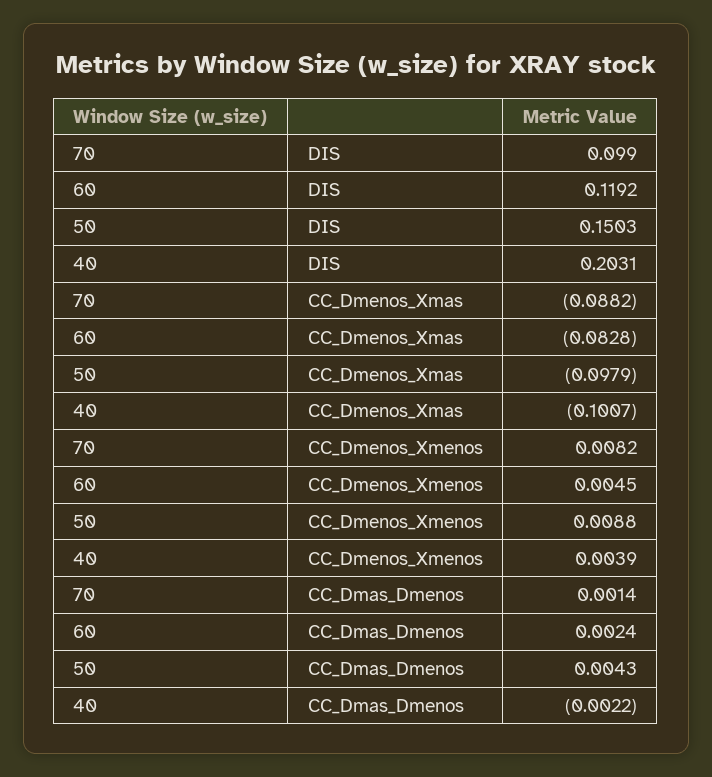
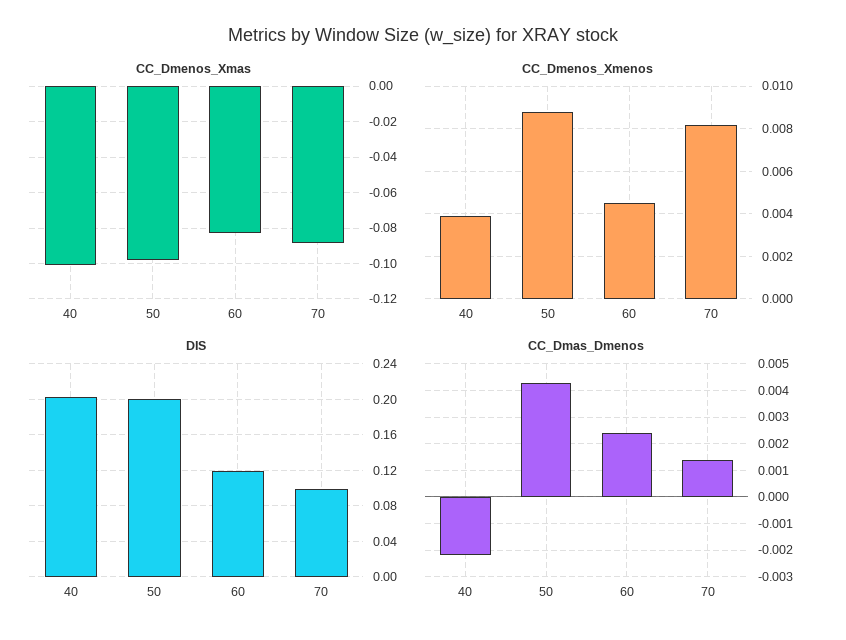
DIS, 50: 0.1503 -> 0.2

